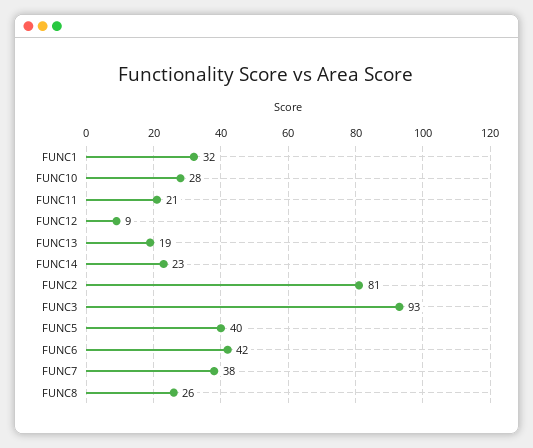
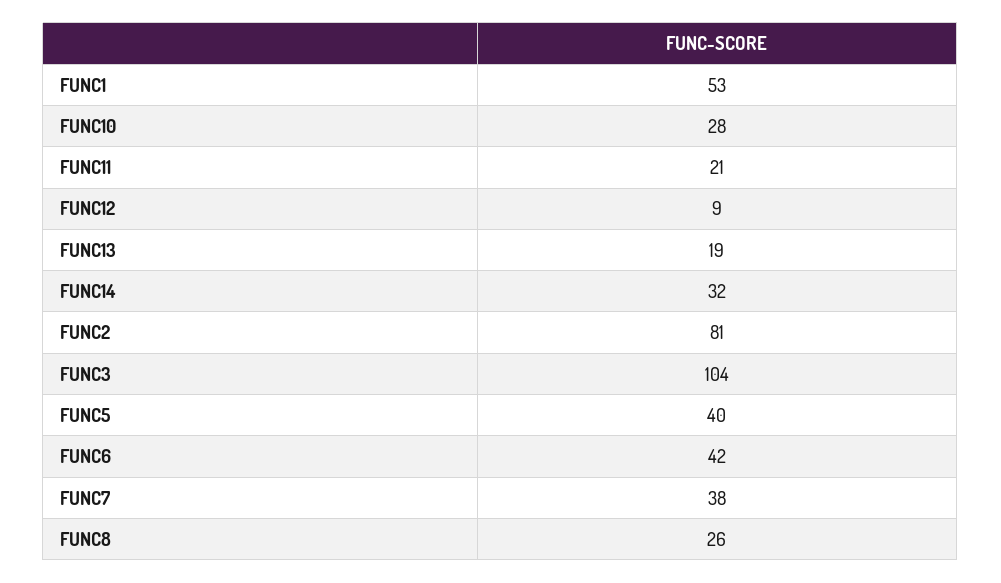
FUNC1: 32 -> 53
FUNC14: 23 -> 32
FUNC3: 93 -> 104

